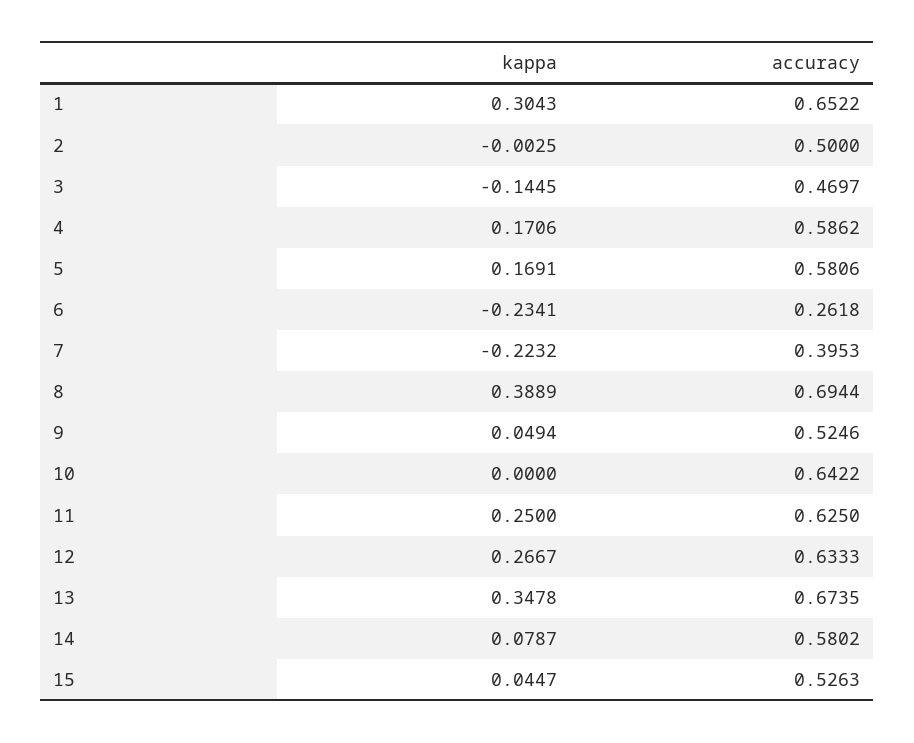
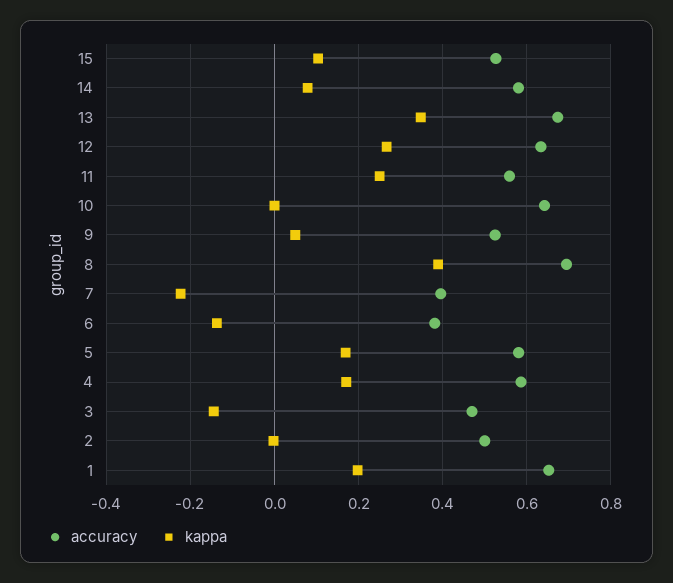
kappa, 1: 0.3043 -> 0.2
kappa, 6: -0.2341 -> -0.14
accuracy, 6: 0.2618 -> 0.38
accuracy, 11: 0.625 -> 0.56
kappa, 15: 0.0447 -> 0.1

